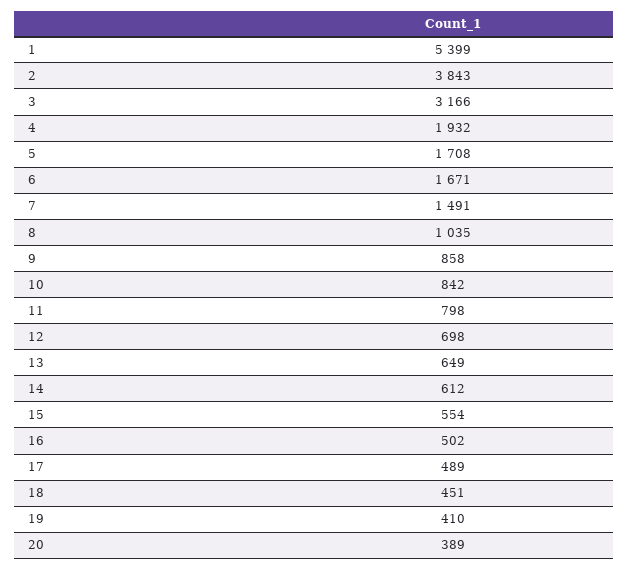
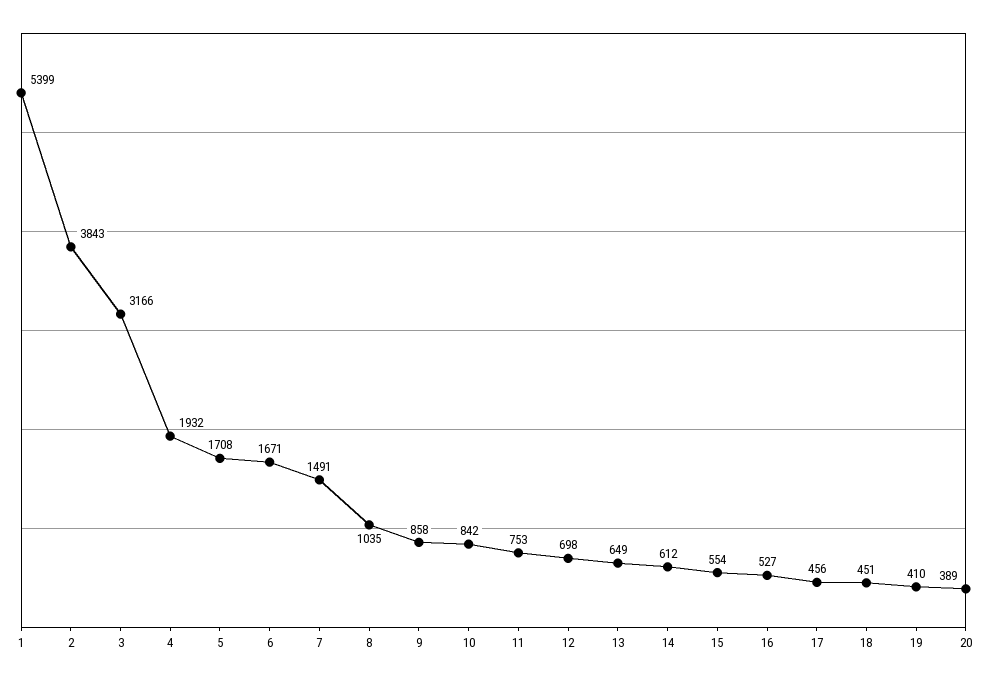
11: 798 -> 753
16: 502 -> 527
17: 489 -> 456

